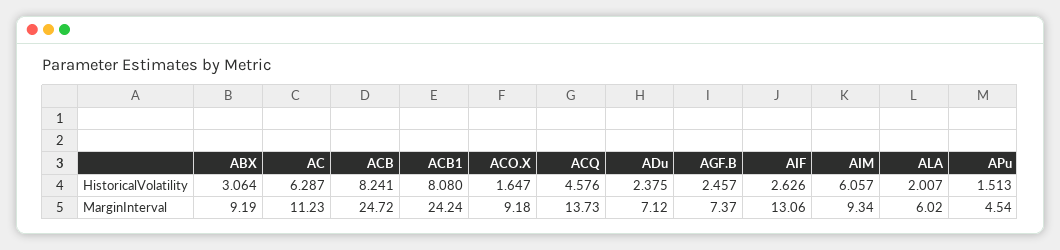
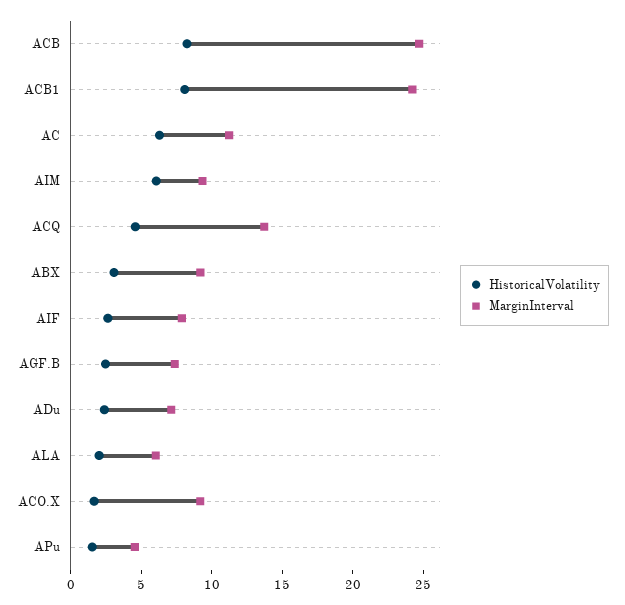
MarginInterval, AIF: 13.06 -> 8

